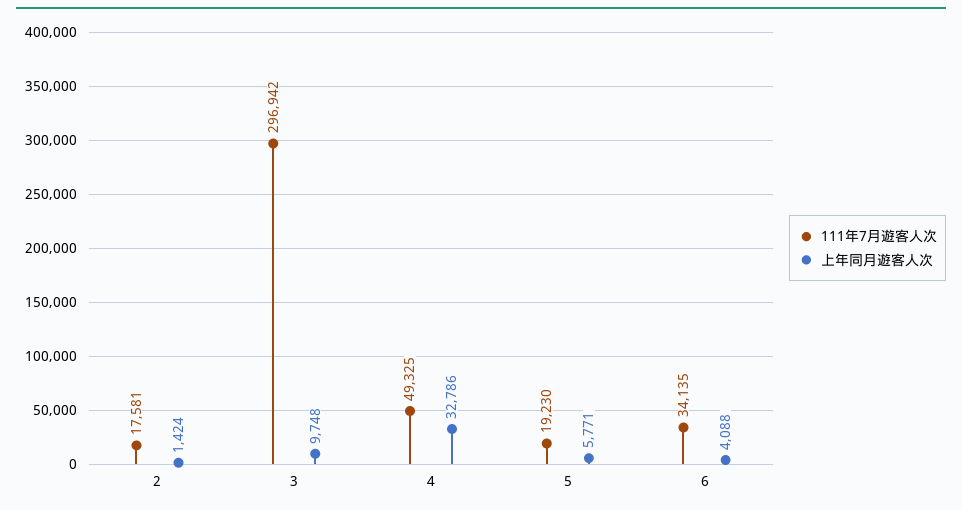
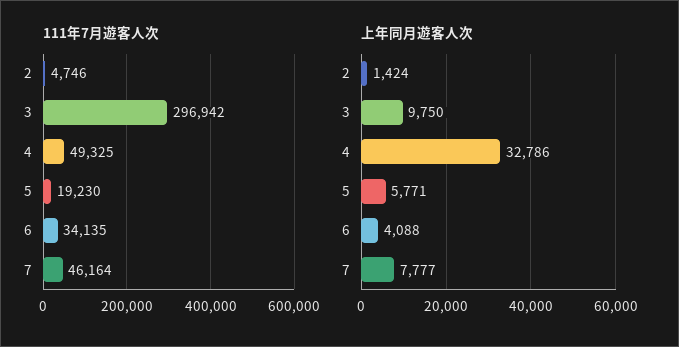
111年7月遊客人次, 2: 17581 -> 4746
上年同月遊客人次, 3: 9748 -> 9750
111年7月遊客人次, 7: none -> 46164
上年同月遊客人次, 7: none -> 7777

